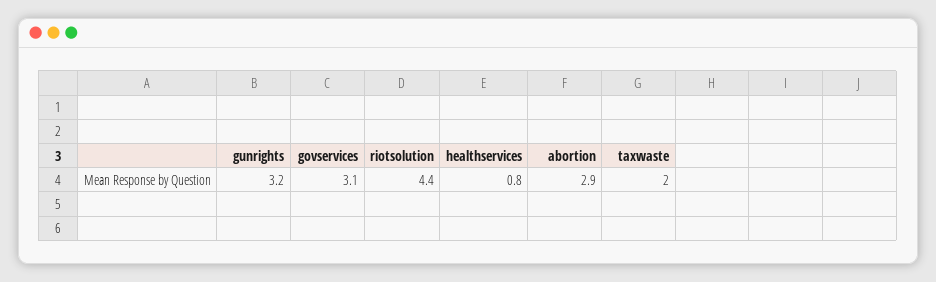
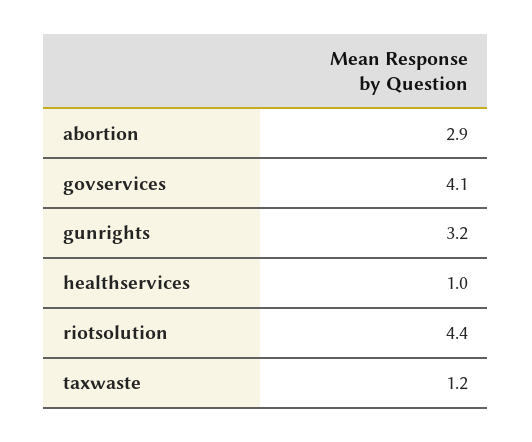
govservices: 3.1 -> 4.1
healthservices: 0.8 -> 1
taxwaste: 2 -> 1.2

